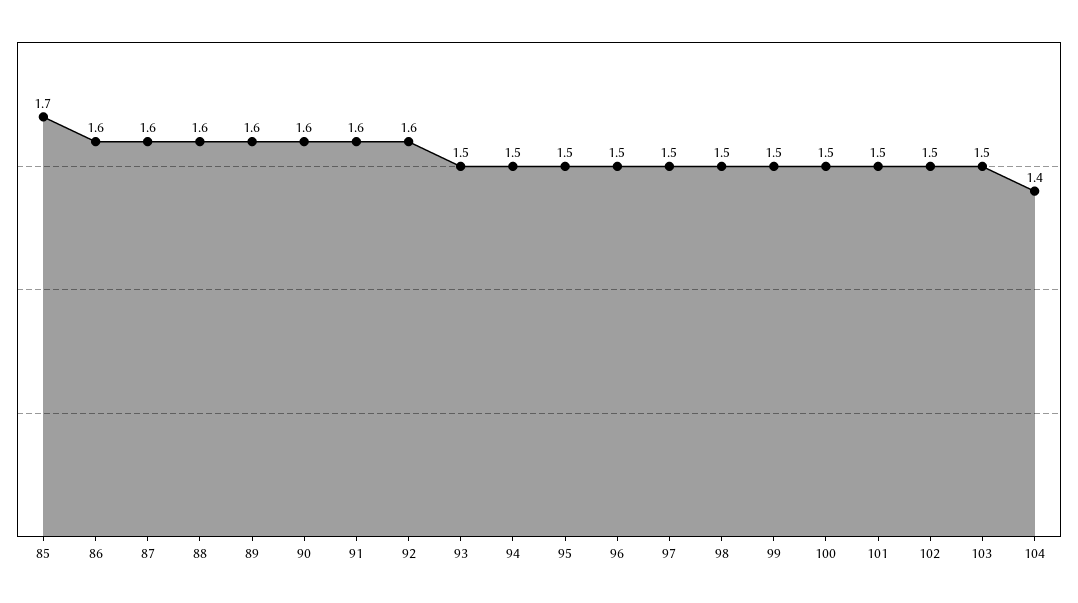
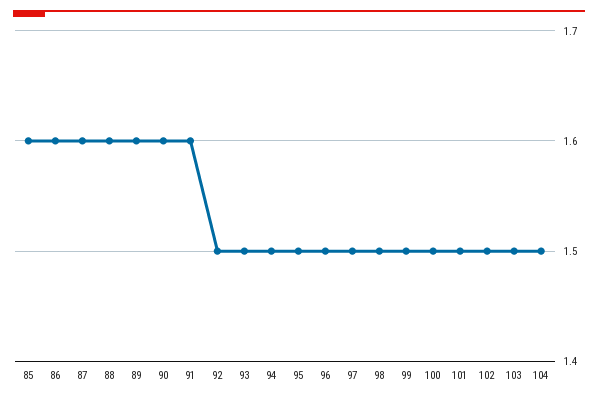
85: 1.7 -> 1.6
92: 1.6 -> 1.5
104: 1.4 -> 1.5

